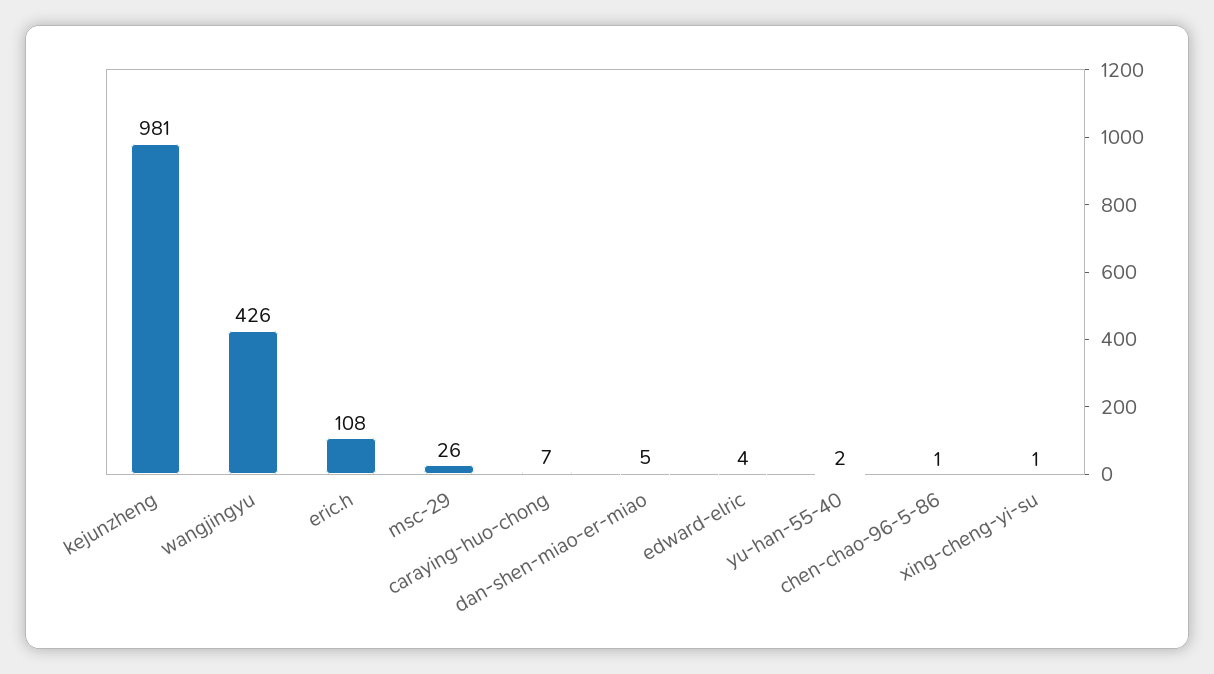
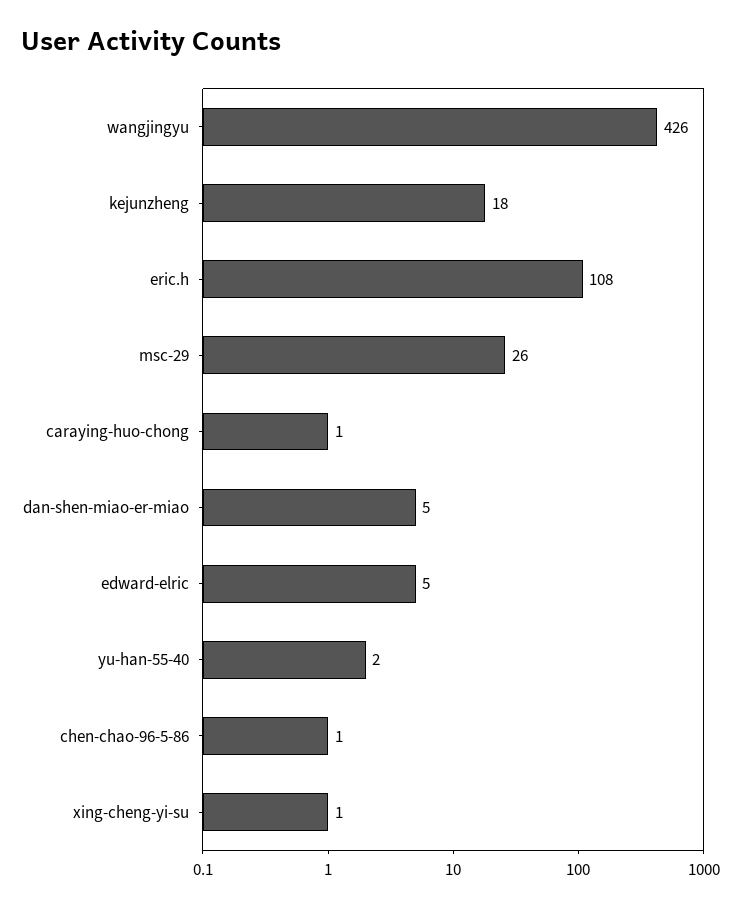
kejunzheng: 981 -> 18
caraying-huo-chong: 7 -> 1
edward-elric: 4 -> 5

